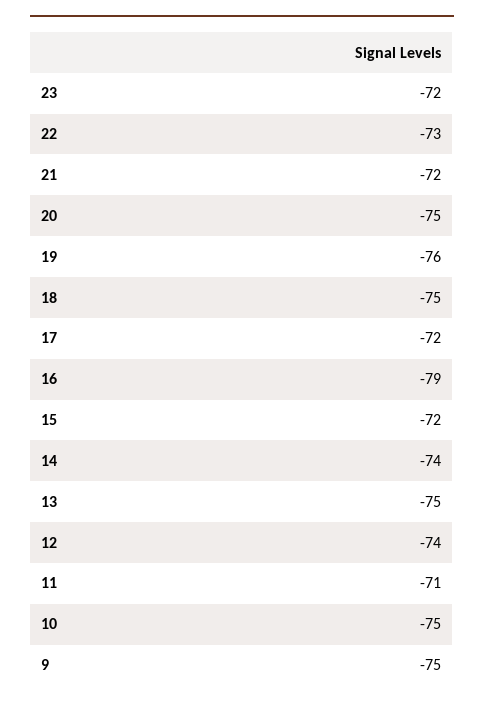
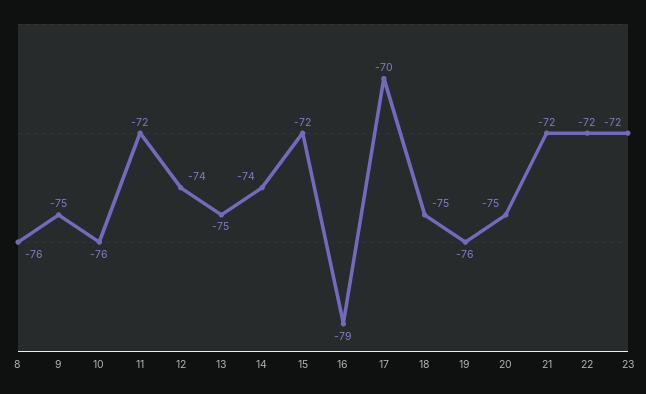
22: -73 -> -72
17: -72 -> -70
11: -71 -> -72
10: -75 -> -76
8: none -> -76

